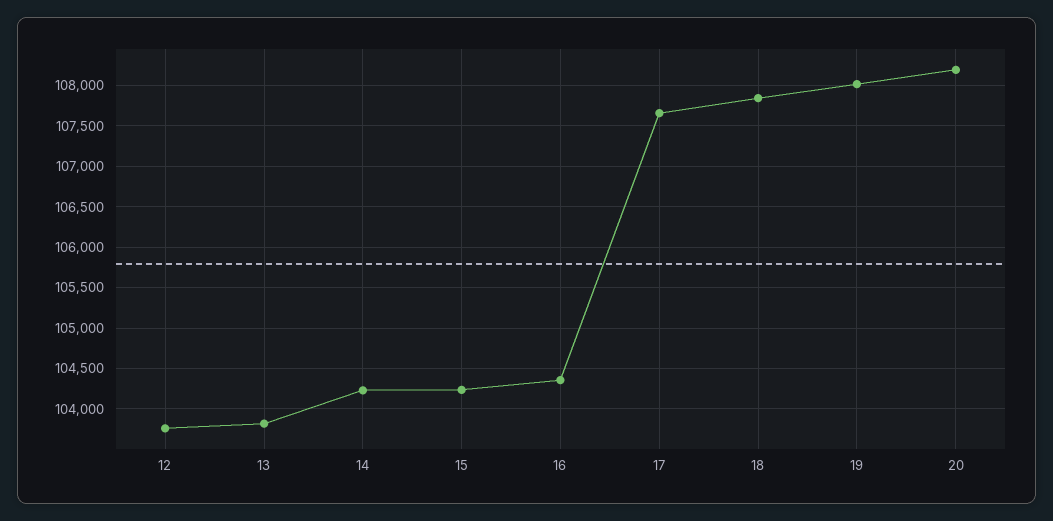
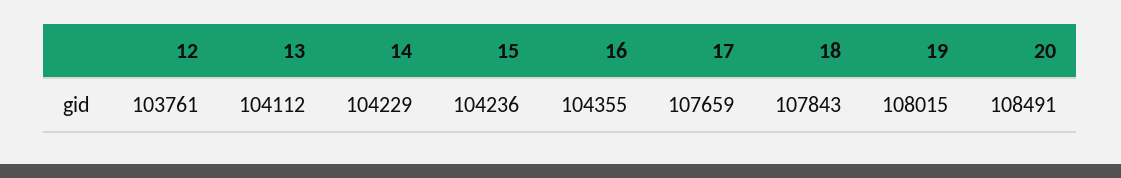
13: 103800 -> 104112
20: 108200 -> 108491

